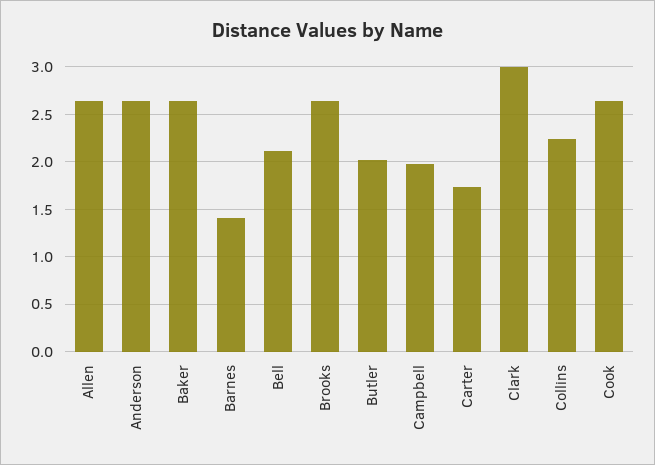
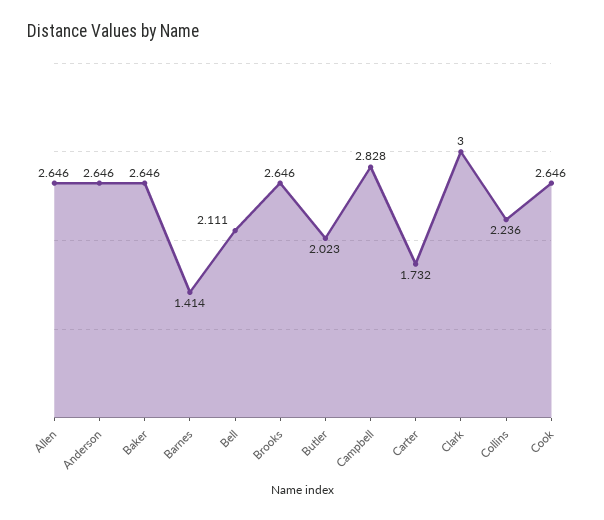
Campbell: 2 -> 2.828

